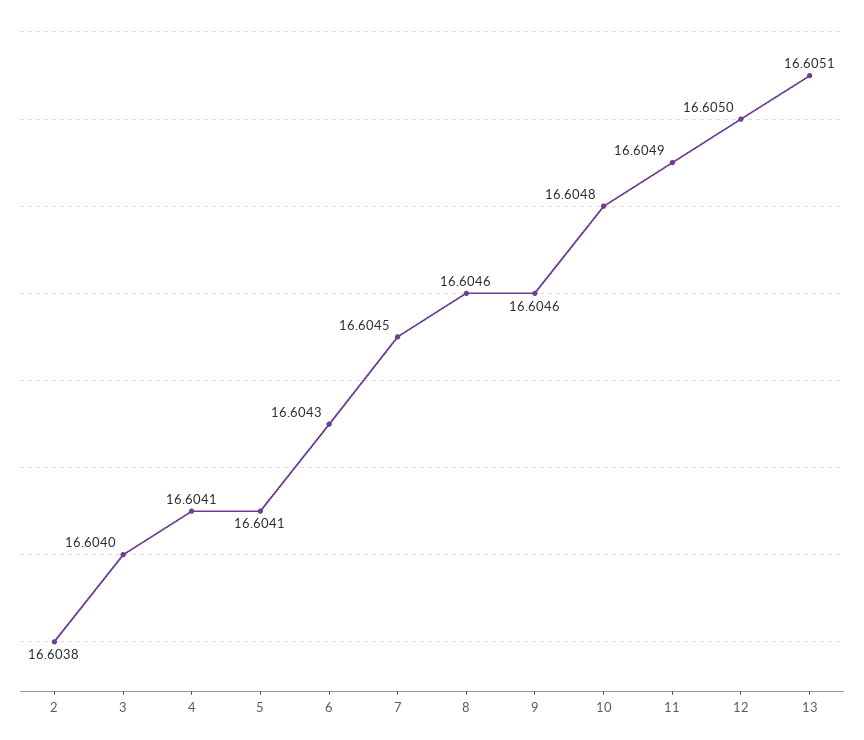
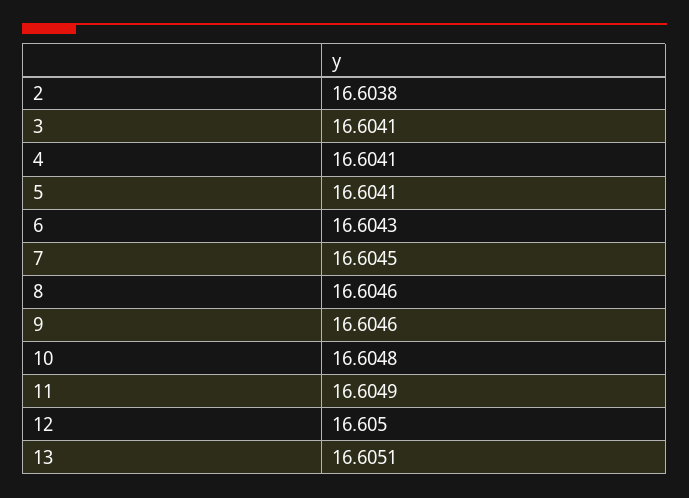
3: 16.604 -> 16.6041

